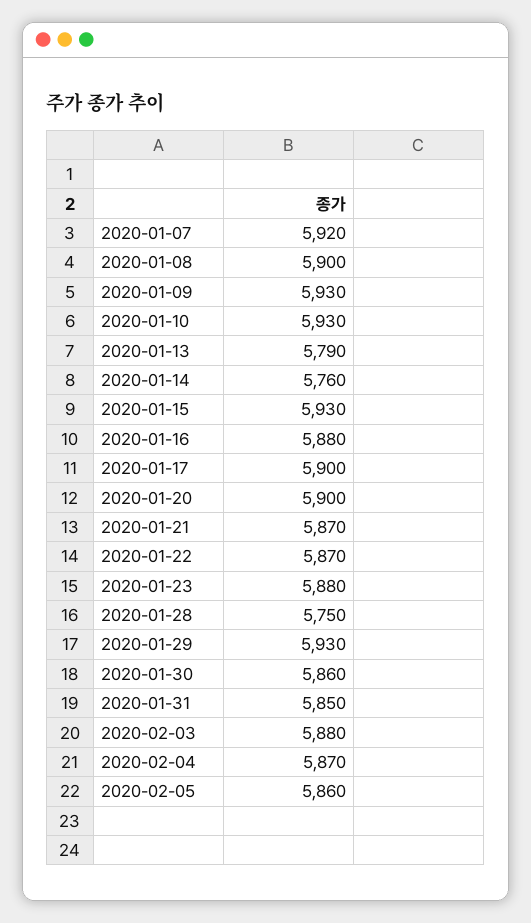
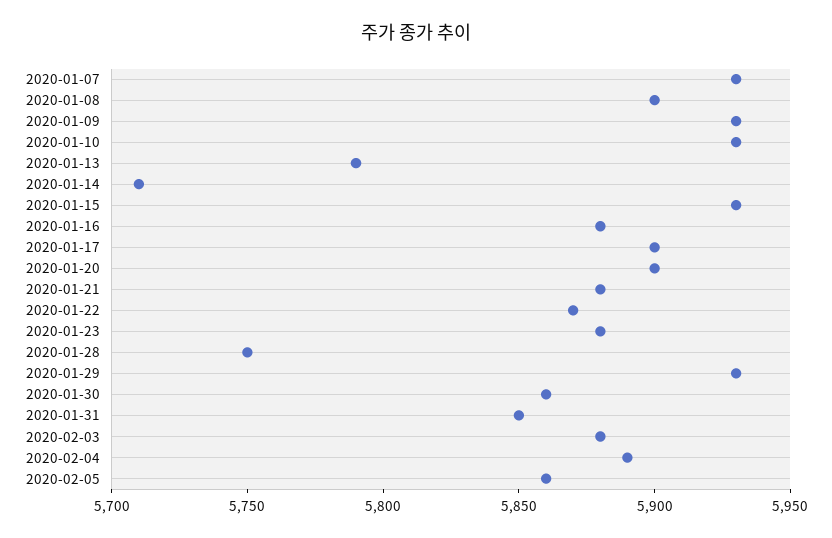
2020-01-07: 5920 -> 5930
2020-01-14: 5760 -> 5710
2020-01-21: 5870 -> 5880
2020-02-04: 5870 -> 5890

